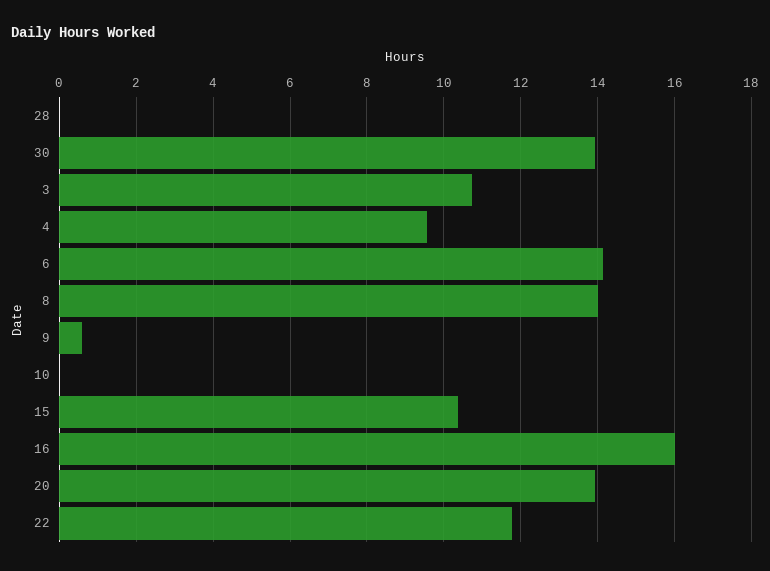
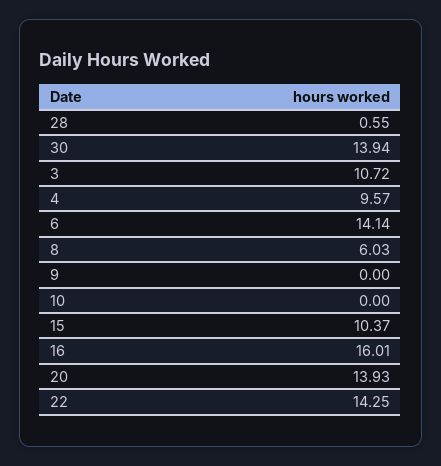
28: 0 -> 0.55
8: 14 -> 6.03
9: 0.6 -> 0
22: 11.8 -> 14.25

